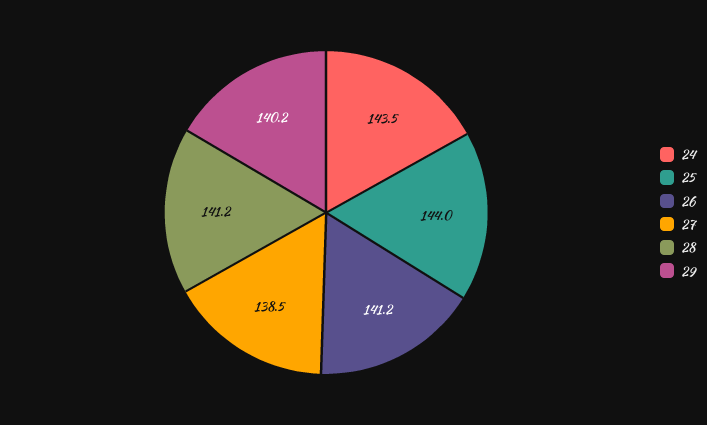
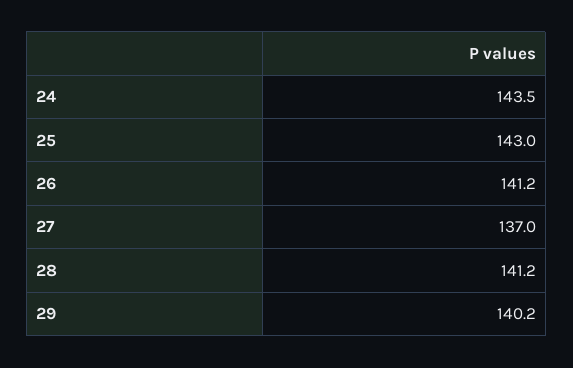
25: 144 -> 143
27: 138.5 -> 137

